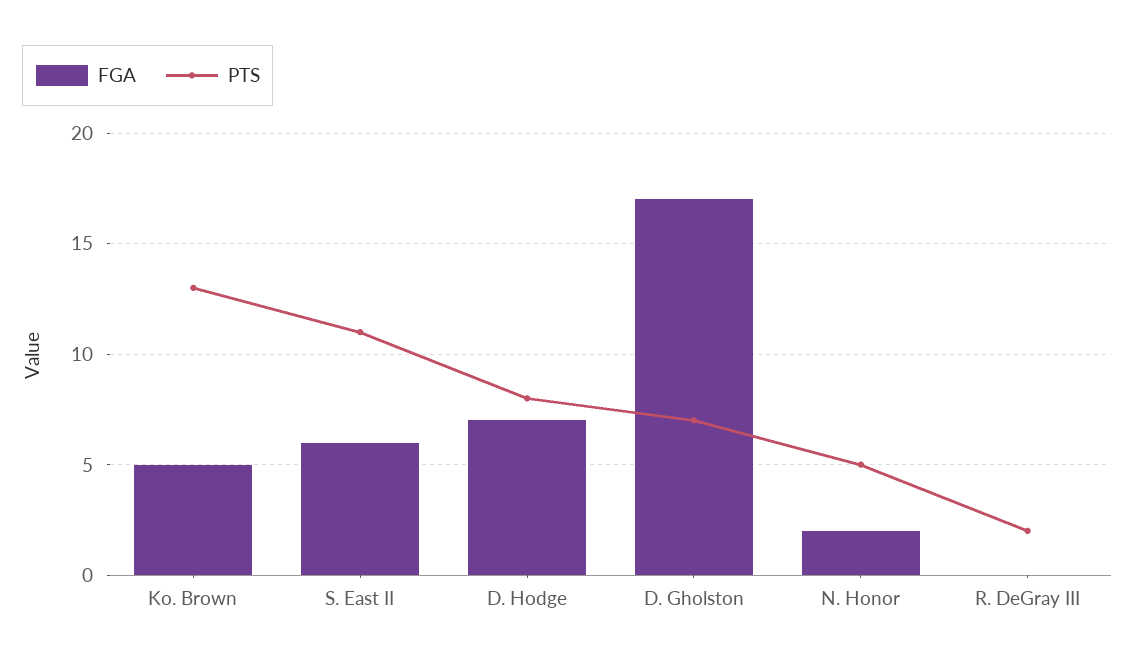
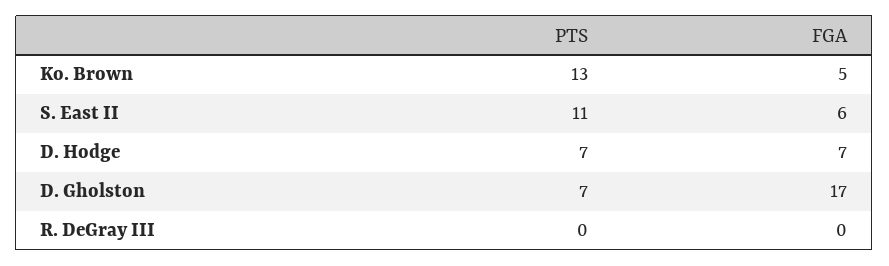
PTS, D. Hodge: 8 -> 7
FGA, N. Honor: 2 -> none
PTS, N. Honor: 5 -> none
PTS, R. DeGray III: 2 -> 0

